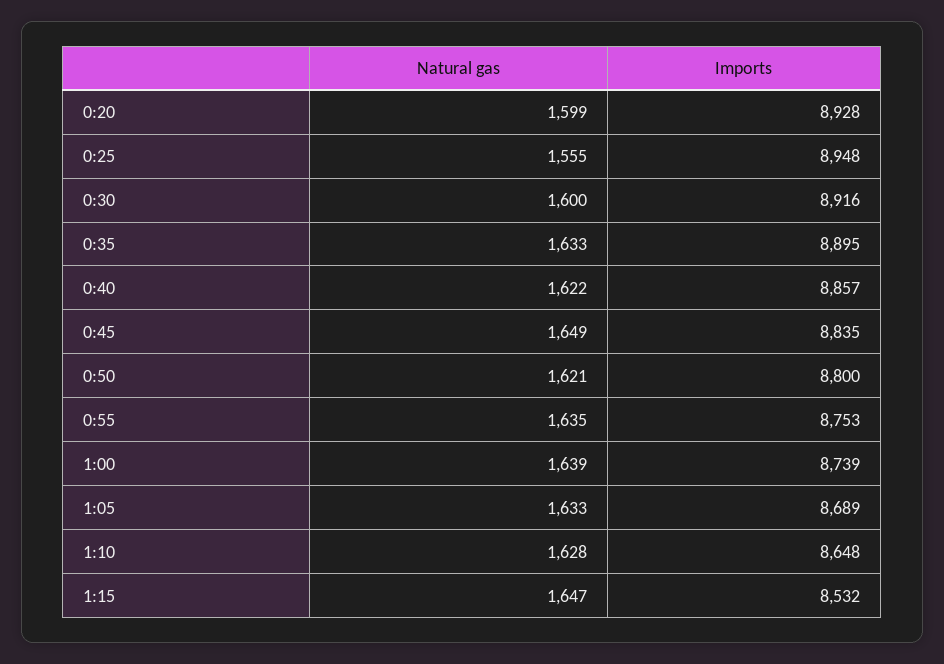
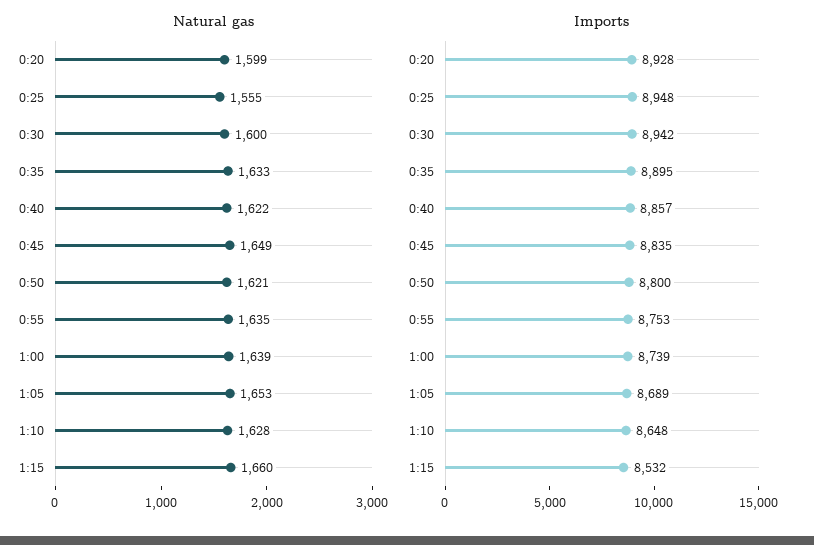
Imports, 0:30: 8916 -> 8942
Natural gas, 1:05: 1633 -> 1653
Natural gas, 1:15: 1647 -> 1660

